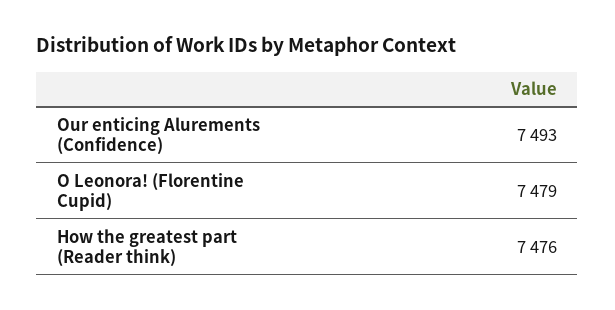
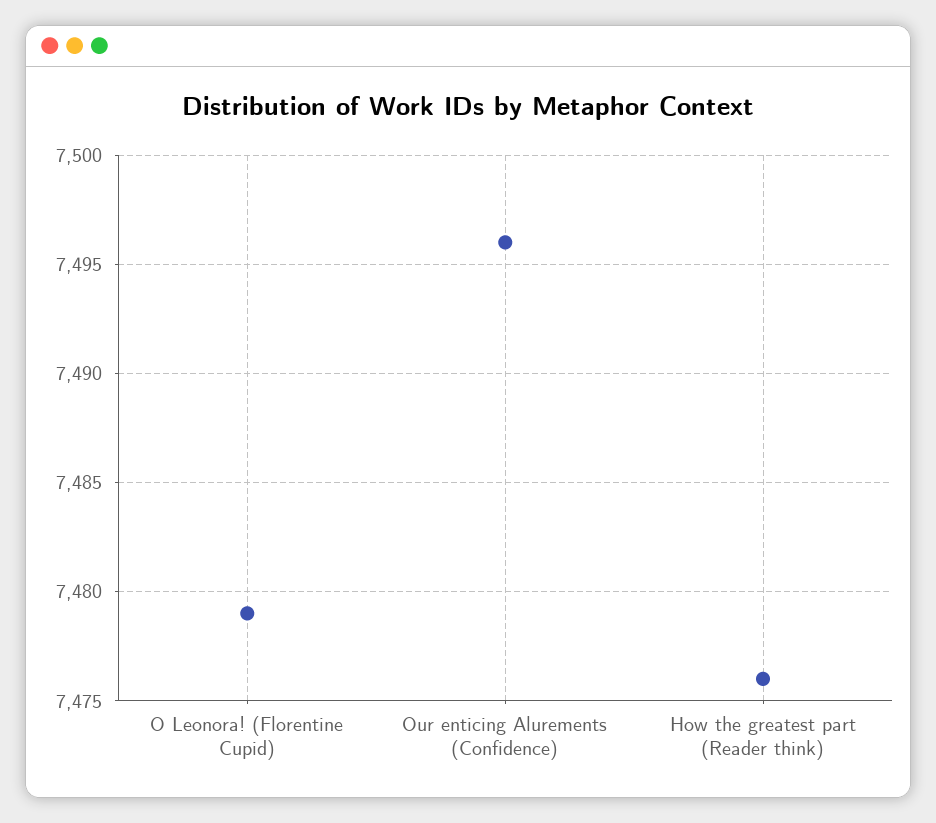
Our enticing Alurements (Confidence): 7493 -> 7496

